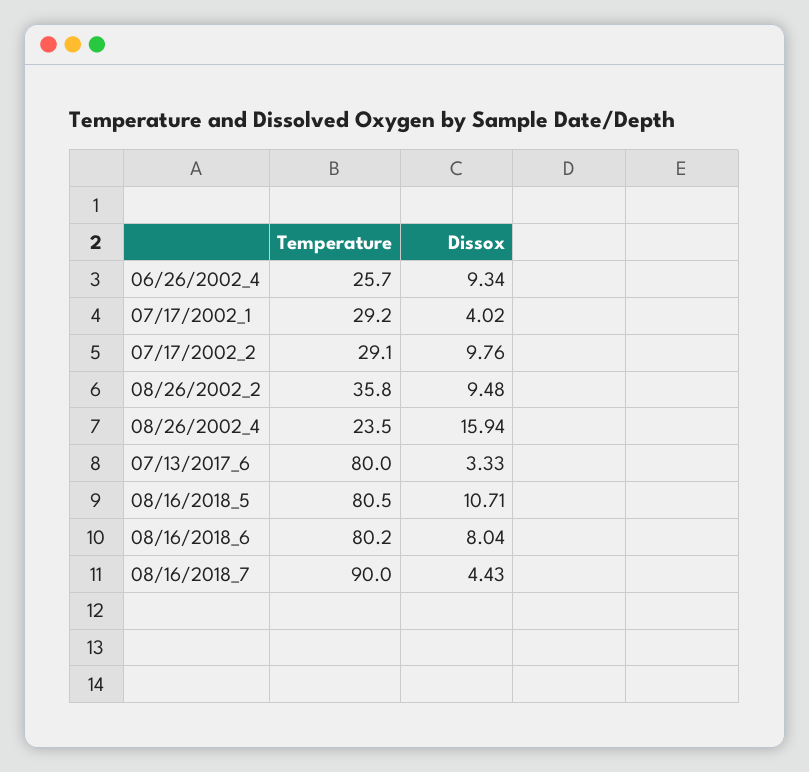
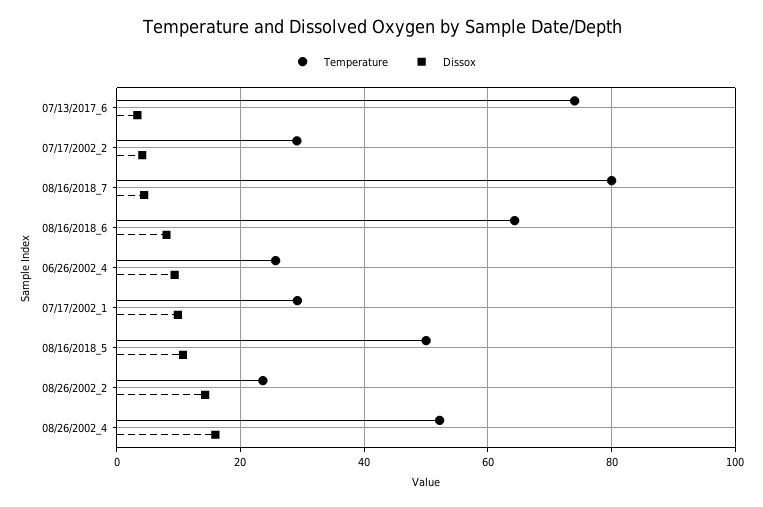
Dissox, 07/17/2002_1: 4.02 -> 10
Dissox, 07/17/2002_2: 9.76 -> 4
Temperature, 08/26/2002_2: 35.8 -> 24
Dissox, 08/26/2002_2: 9.48 -> 14
Temperature, 08/26/2002_4: 23.5 -> 52
Temperature, 07/13/2017_6: 80 -> 74
Temperature, 08/16/2018_5: 80.5 -> 50
Temperature, 08/16/2018_6: 80.2 -> 64
Temperature, 08/16/2018_7: 90 -> 80

